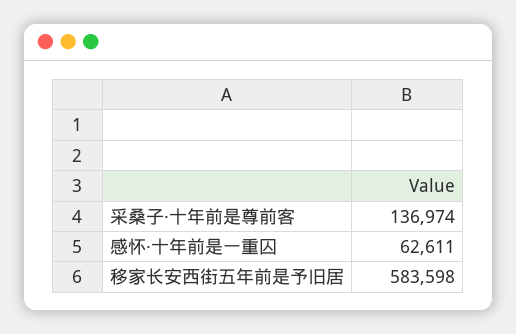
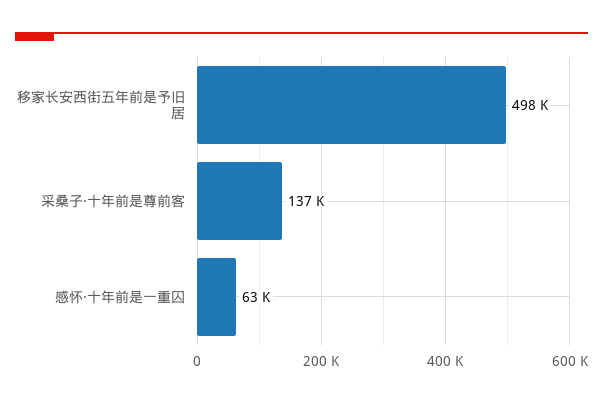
移家长安西街五年前是予旧居: 583598 -> 498000

